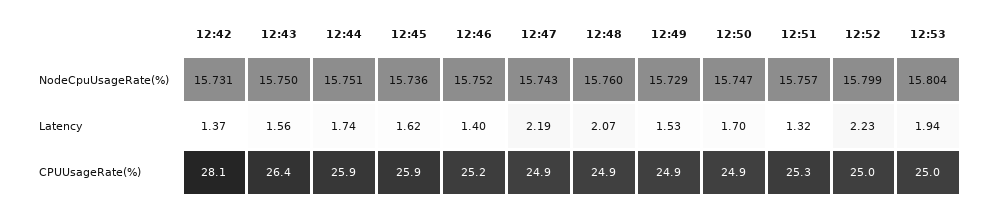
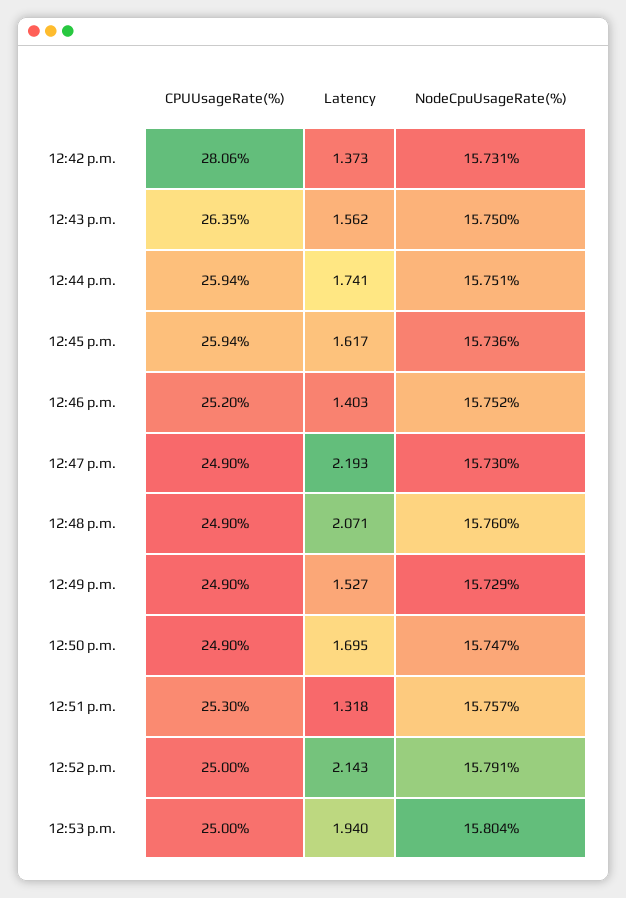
12:47, NodeCpuUsageRate(%): 15.743 -> 15.73
12:52, NodeCpuUsageRate(%): 15.799 -> 15.791
12:52, Latency: 2.23 -> 2.143

